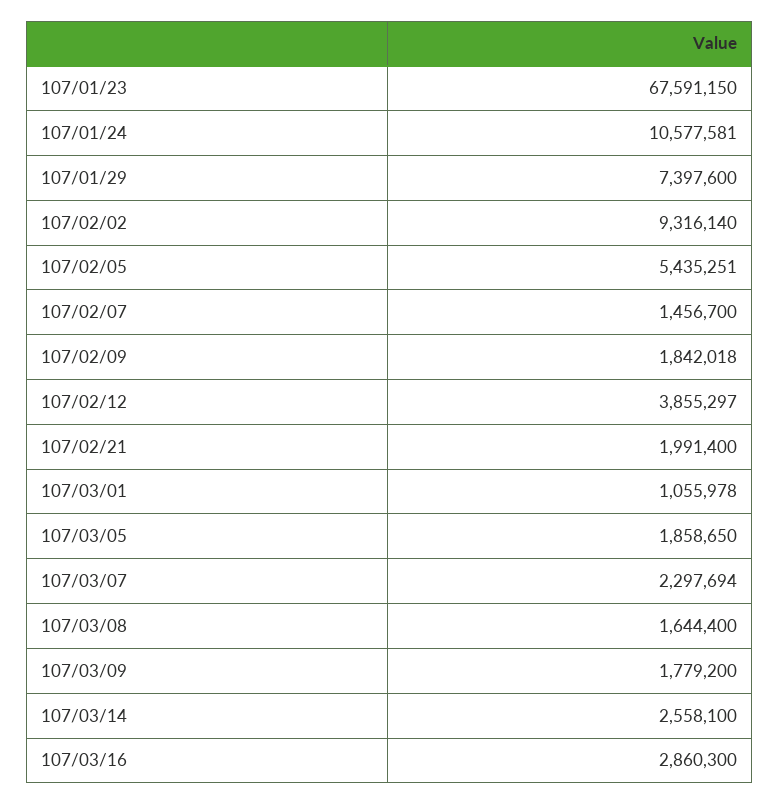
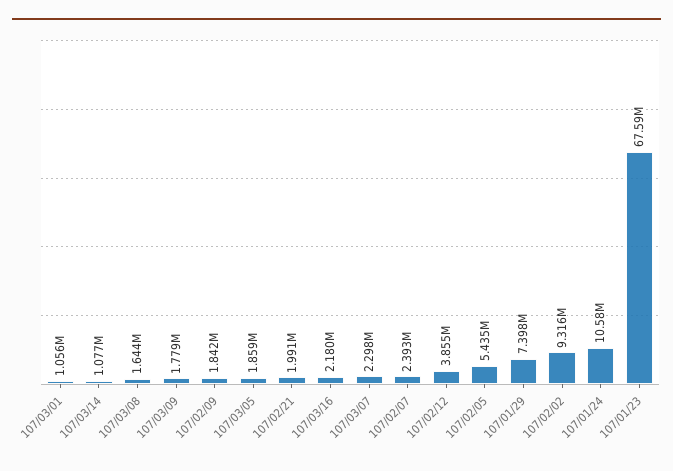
107/02/07: 1456700 -> 2393000
107/03/14: 2558100 -> 1077000
107/03/16: 2860300 -> 2180000

